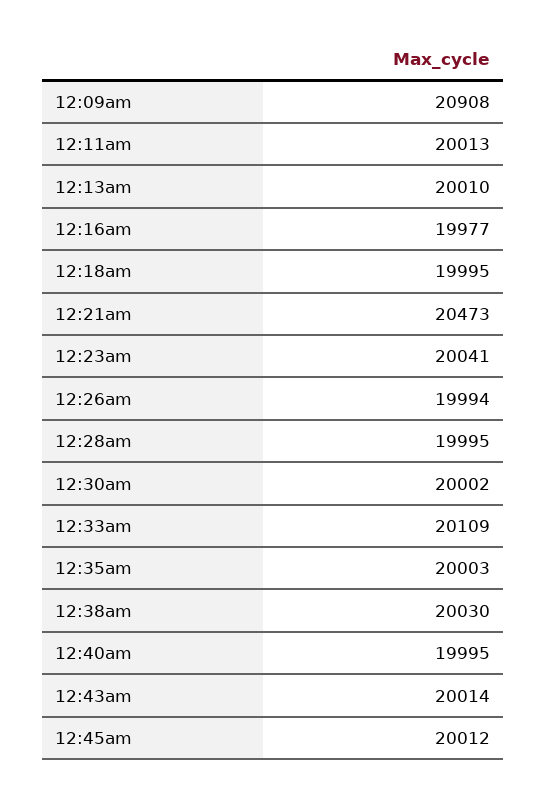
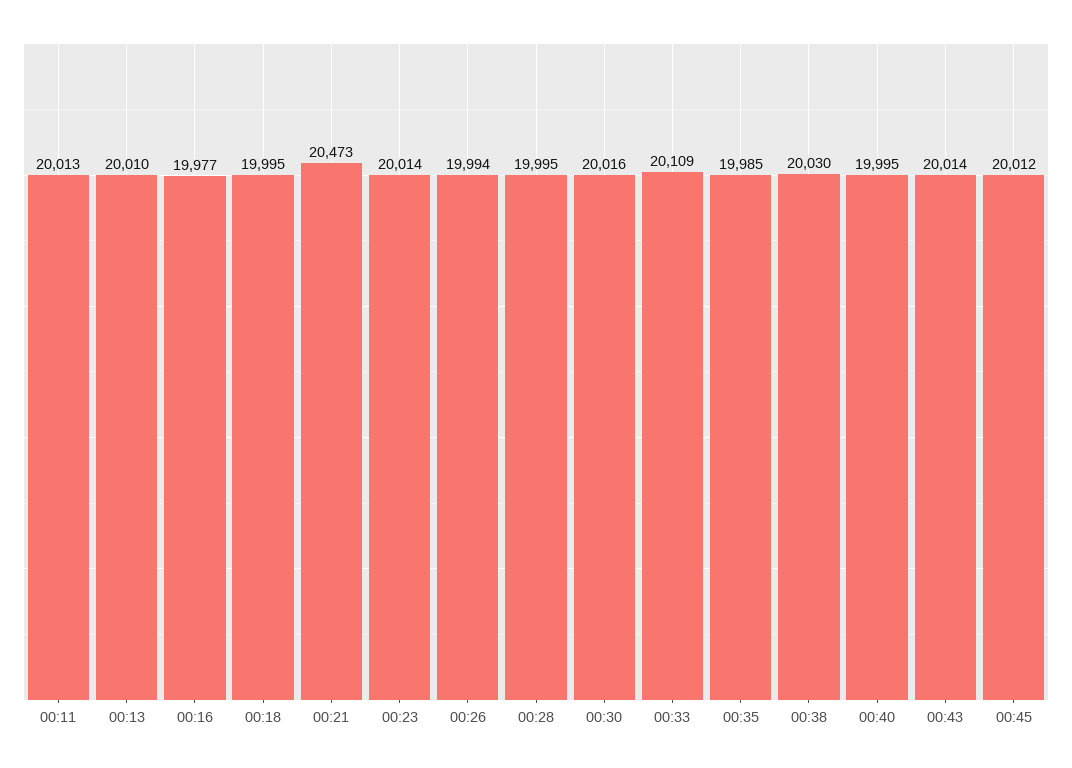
12:09am: 20908 -> none
12:23am: 20041 -> 20014
12:30am: 20002 -> 20016
12:35am: 20003 -> 19985

